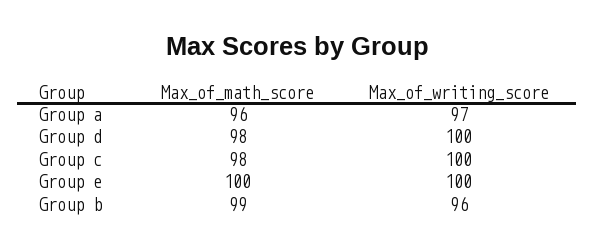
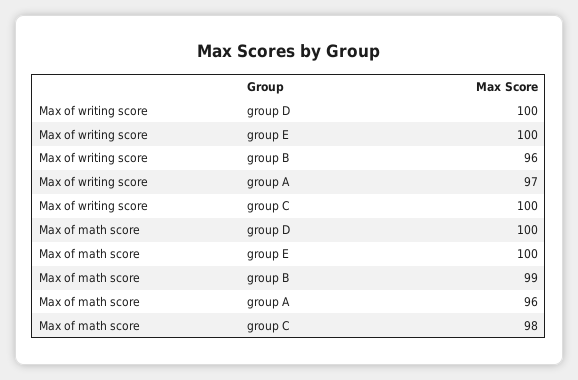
Max_of_math_score, Group d: 98 -> 100

